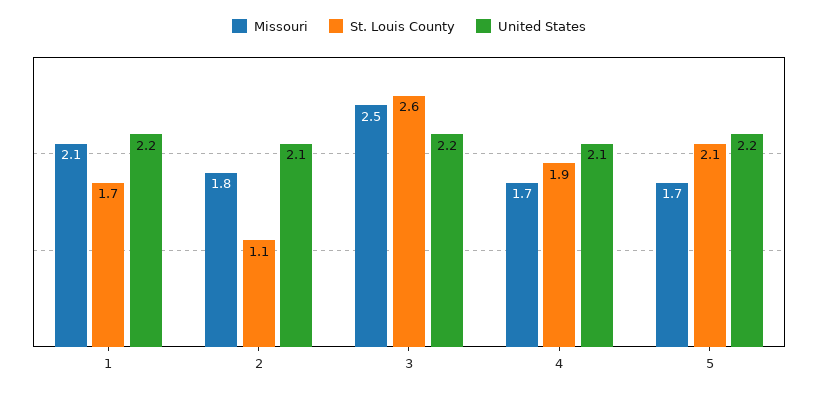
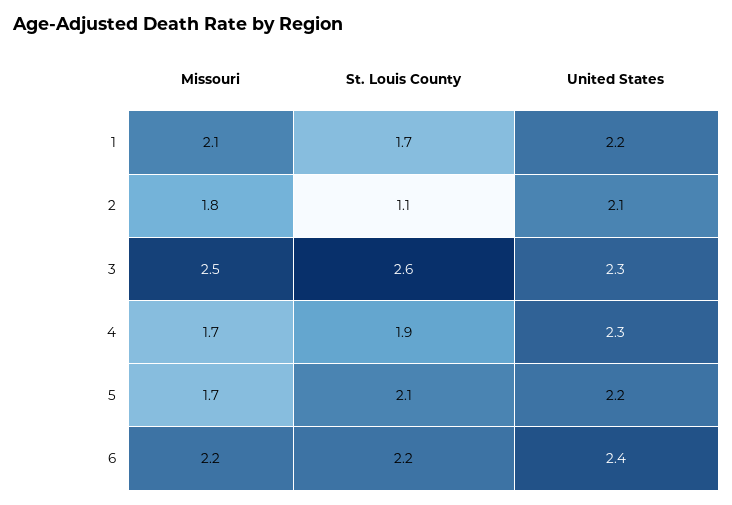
United States, 3: 2.2 -> 2.3
United States, 4: 2.1 -> 2.3
Missouri, 6: none -> 2.2
St. Louis County, 6: none -> 2.2
United States, 6: none -> 2.4

